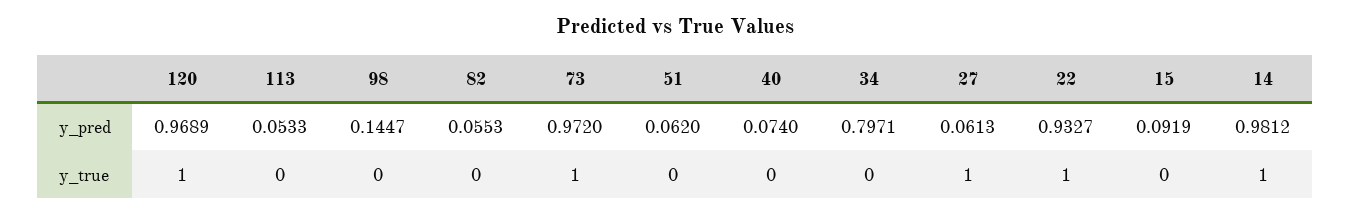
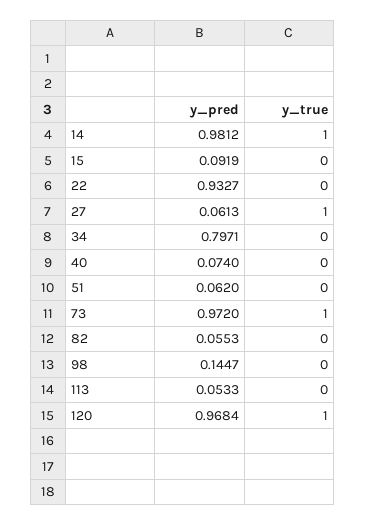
120, y_pred: 0.9689 -> 0.9684
22, y_true: 1 -> 0

